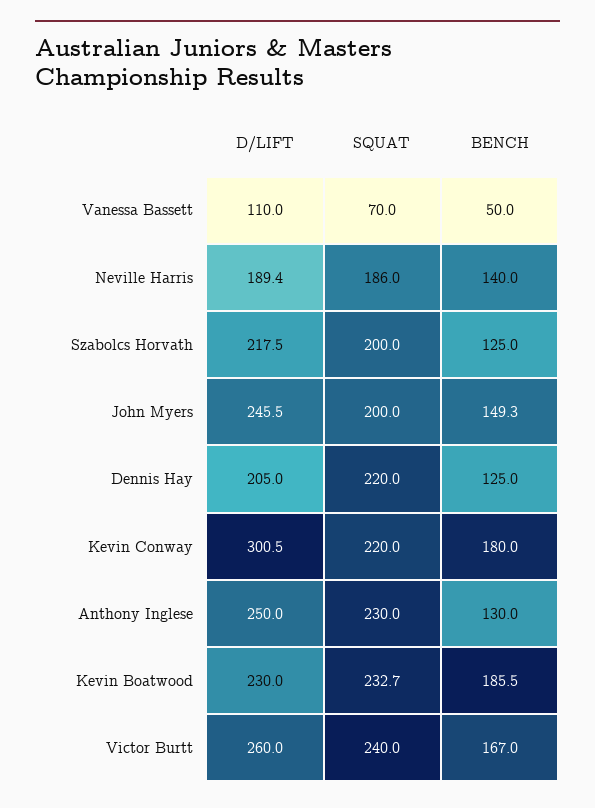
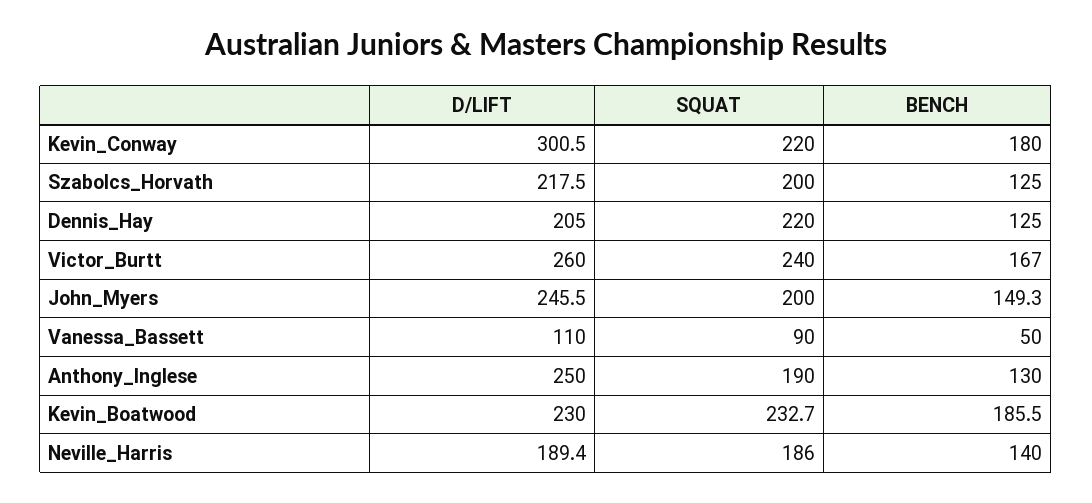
SQUAT, Vanessa Bassett: 70 -> 90
SQUAT, Anthony Inglese: 230 -> 190

